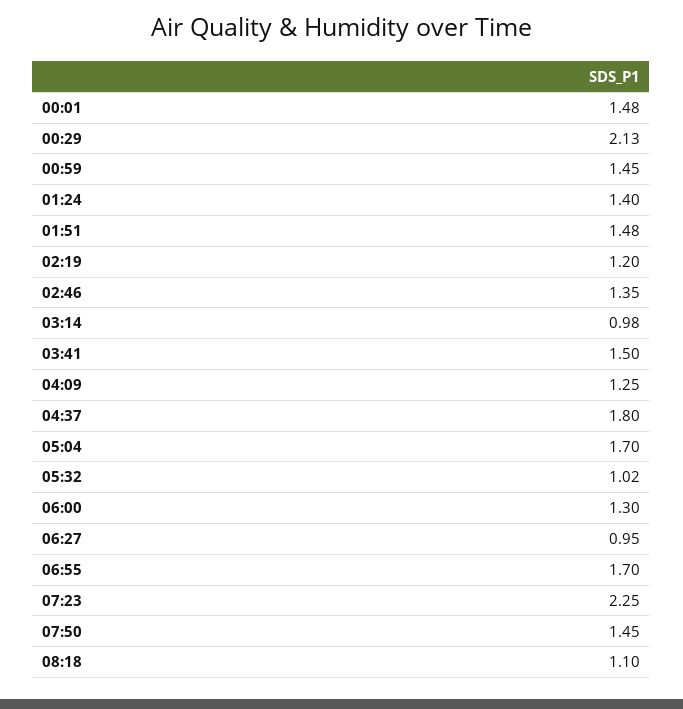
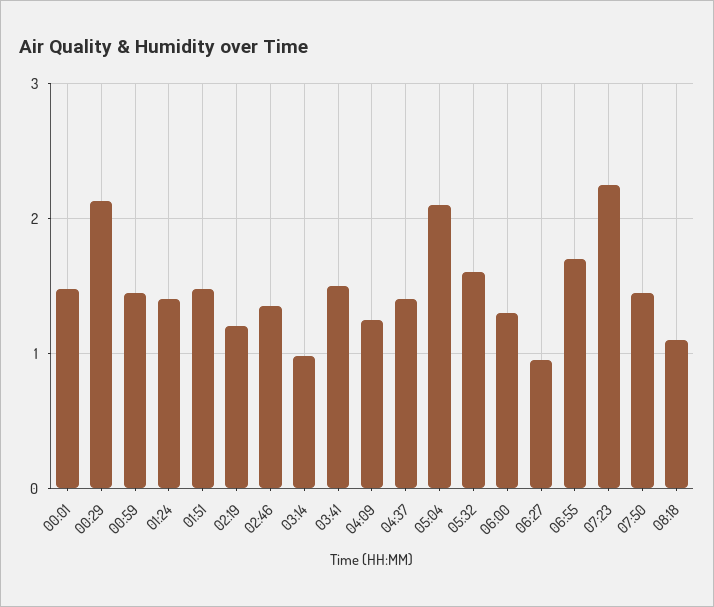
04:37: 1.8 -> 1.4
05:04: 1.7 -> 2.1
05:32: 1.02 -> 1.6

